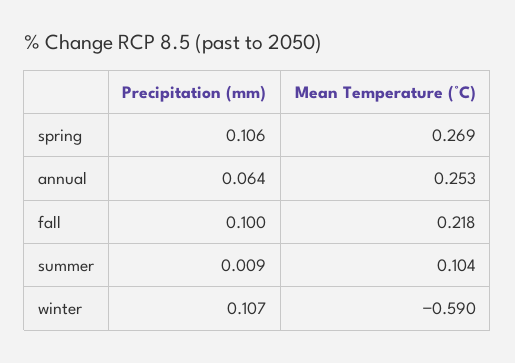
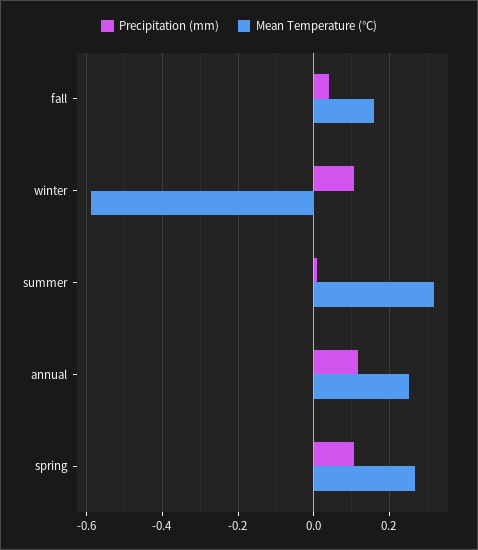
Precipitation (mm), annual: 0.064 -> 0.12
Precipitation (mm), fall: 0.1 -> 0.04
Mean Temperature (°C), fall: 0.218 -> 0.16
Mean Temperature (°C), summer: 0.104 -> 0.32

